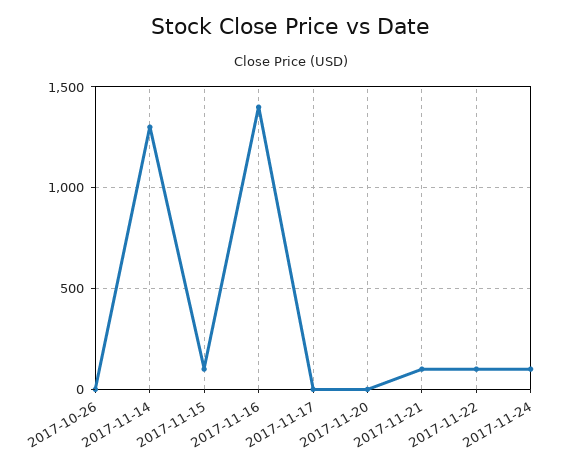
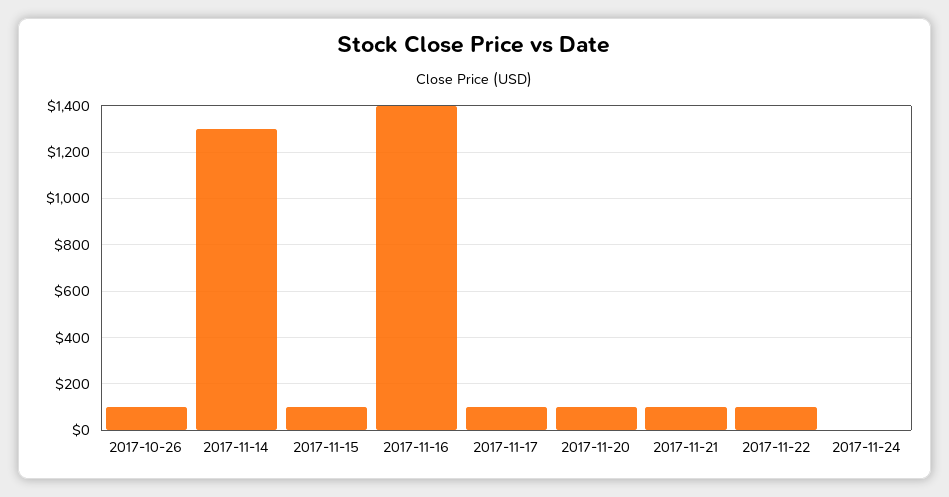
2017-10-26: 0 -> 100
2017-11-17: 0 -> 100
2017-11-20: 0 -> 100
2017-11-24: 100 -> 0

